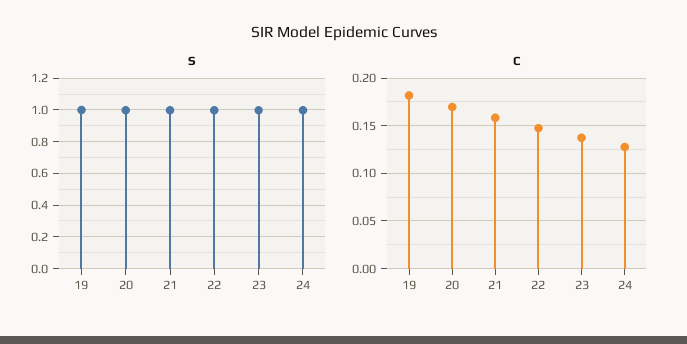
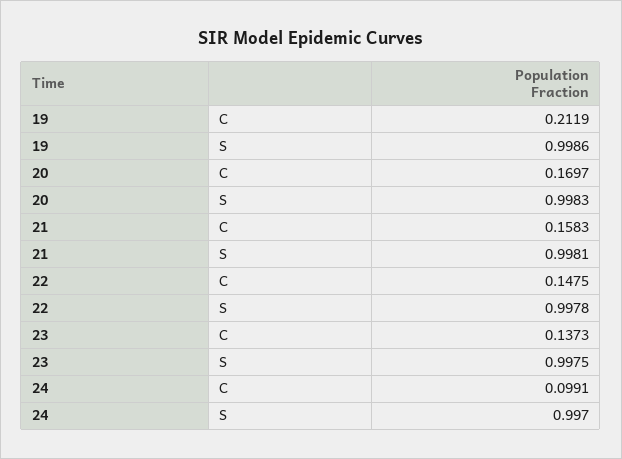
C, 19: 0.18 -> 0.2119
C, 24: 0.13 -> 0.0991

